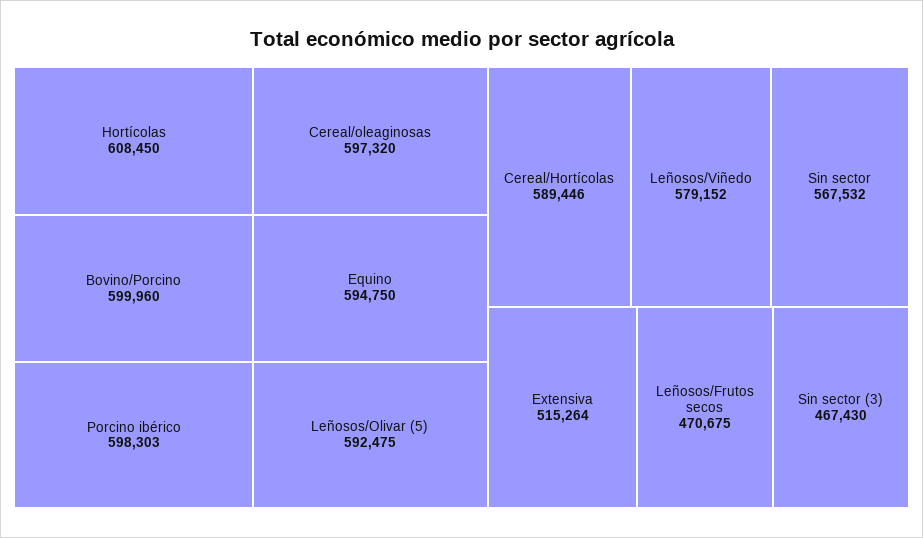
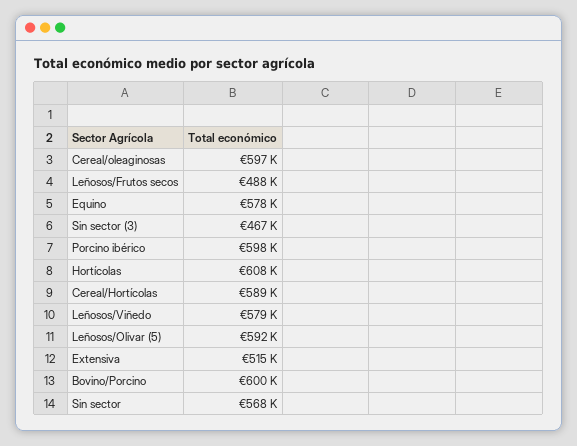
Equino: 594750 -> 578000
Leñosos/Frutos secos: 470675 -> 488000

